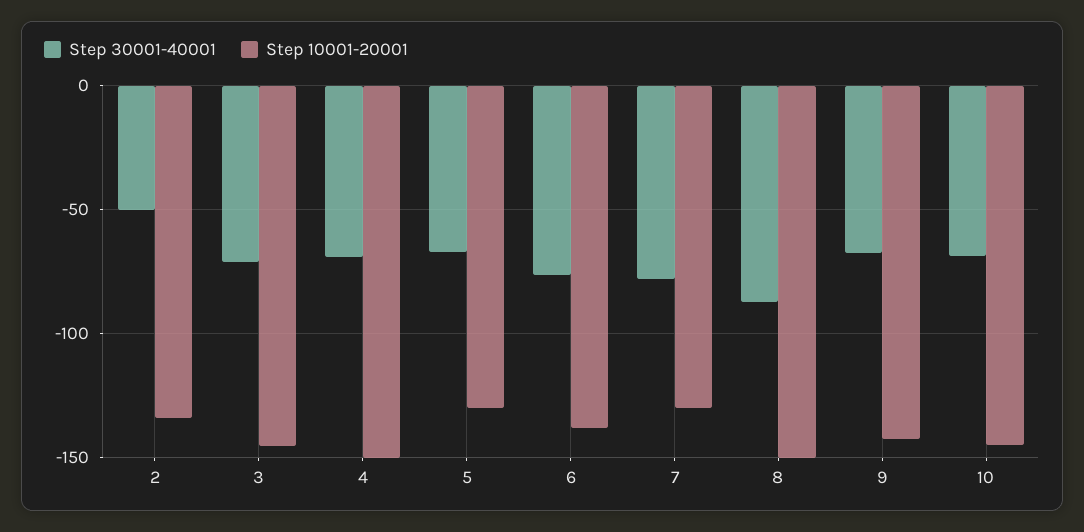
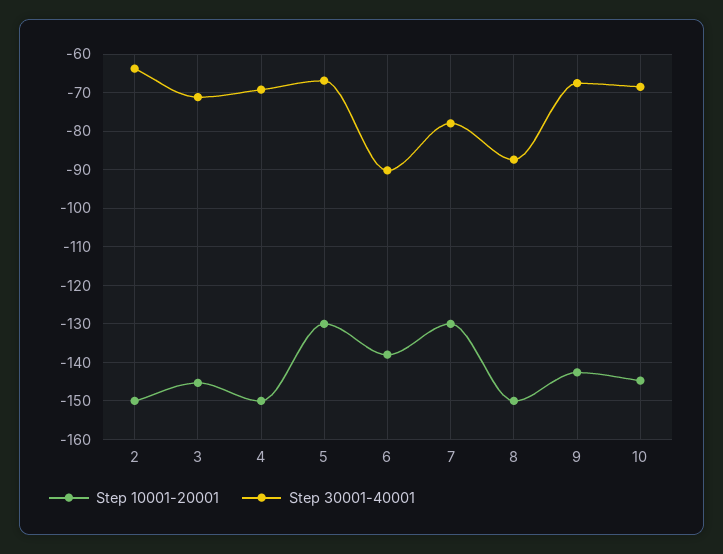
Step 30001-40001, 2: -50 -> -64
Step 10001-20001, 2: -135 -> -150
Step 30001-40001, 6: -75 -> -90

